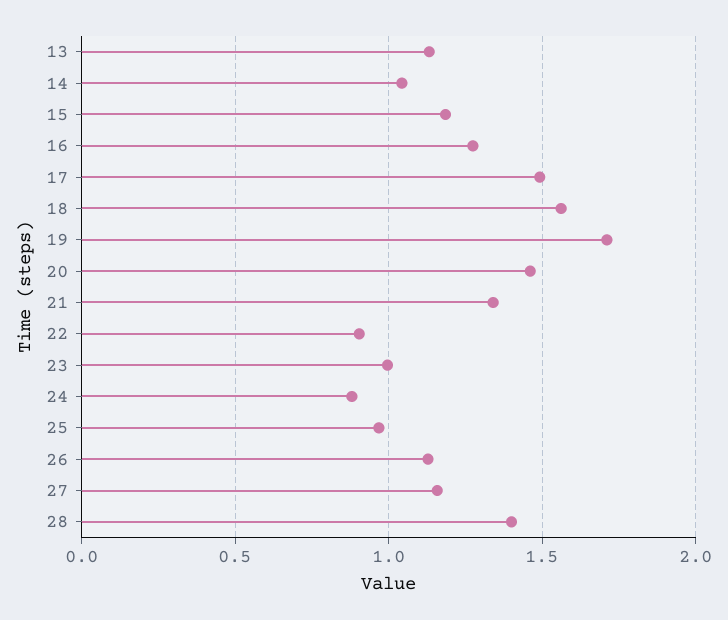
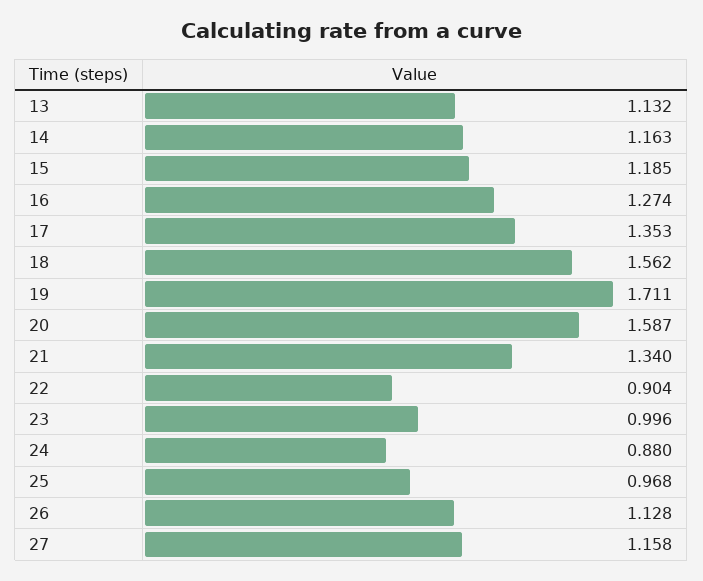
14: 1.05 -> 1.163
17: 1.5 -> 1.353
20: 1.45 -> 1.587
28: 1.4 -> none

